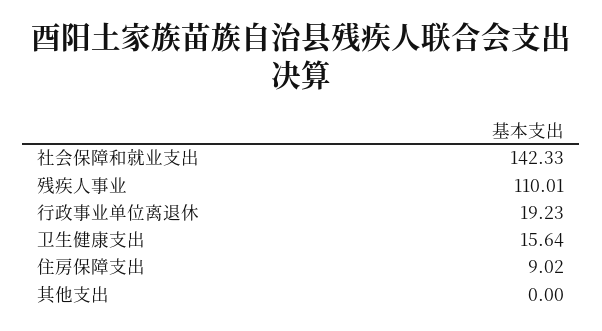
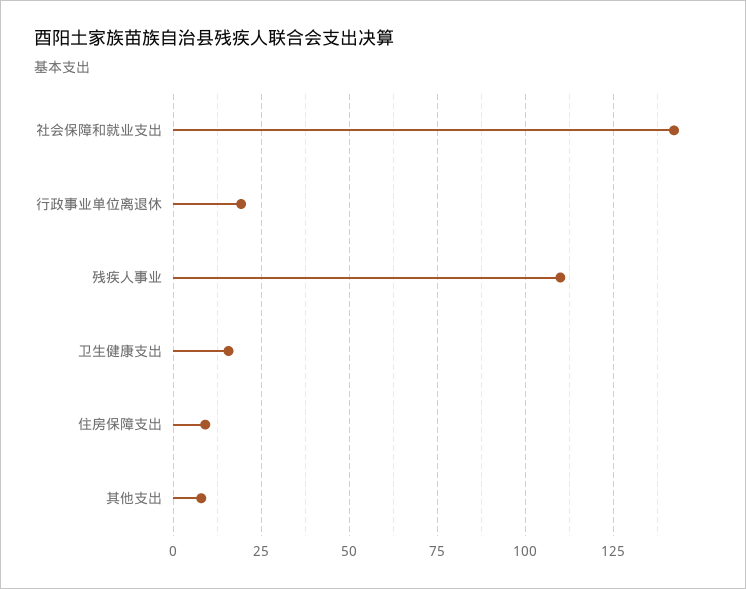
其他支出: 0 -> 7.5

